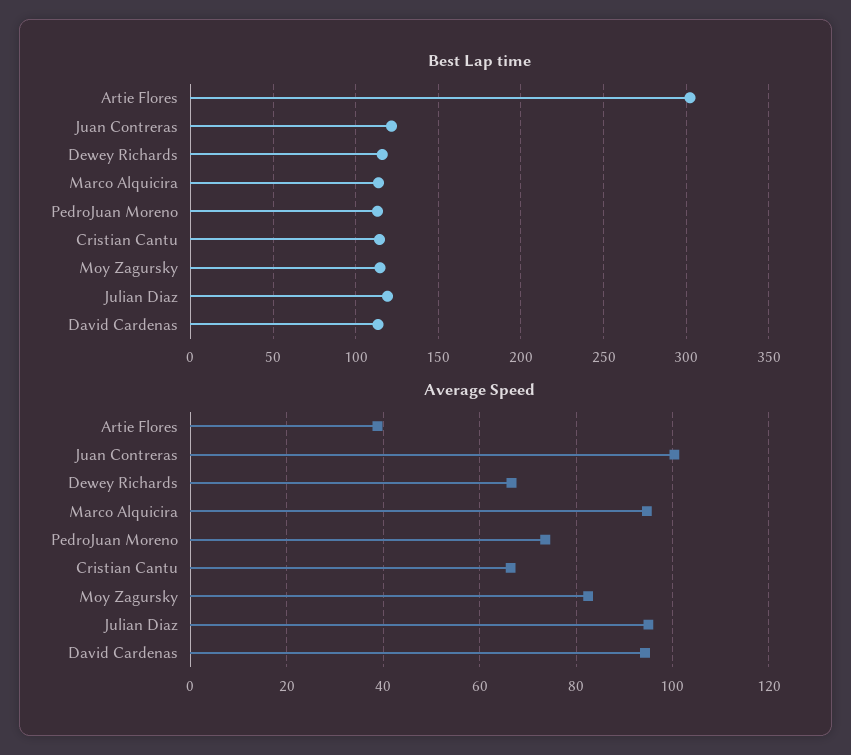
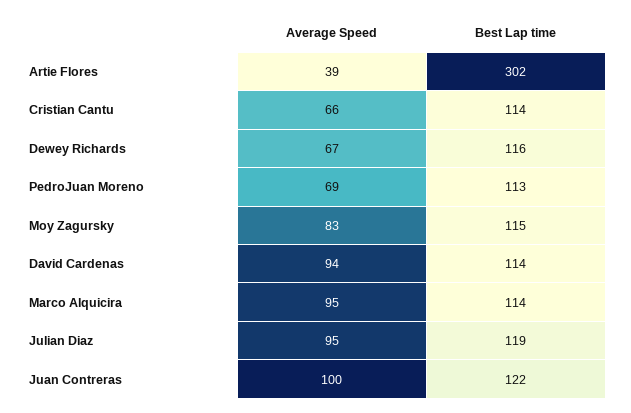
Average Speed, PedroJuan Moreno: 74 -> 69

